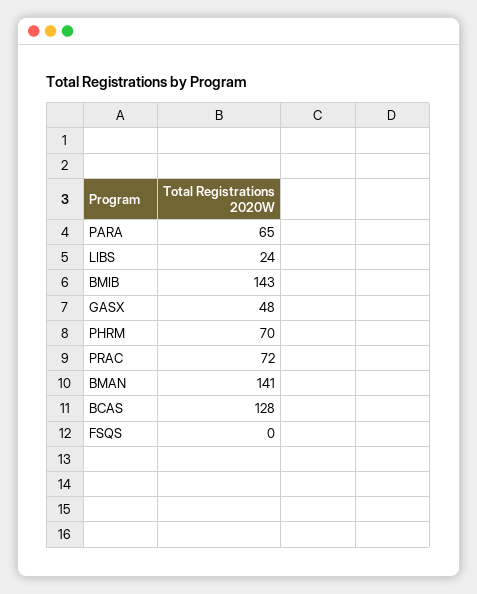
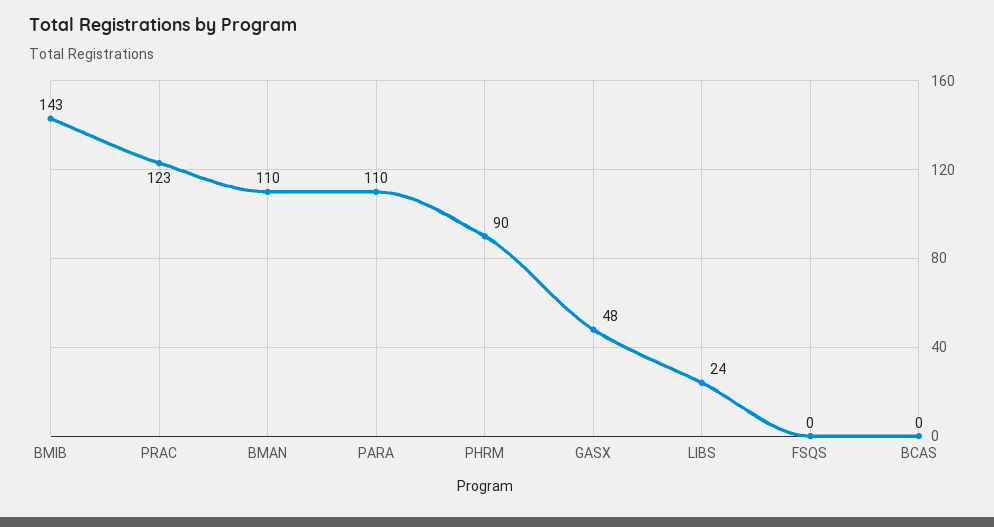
PARA: 65 -> 110
PHRM: 70 -> 90
PRAC: 72 -> 123
BMAN: 141 -> 110
BCAS: 128 -> 0

